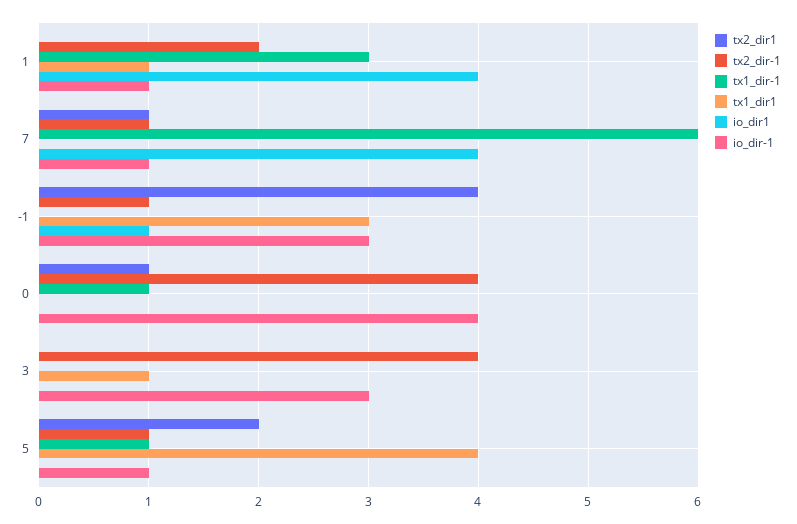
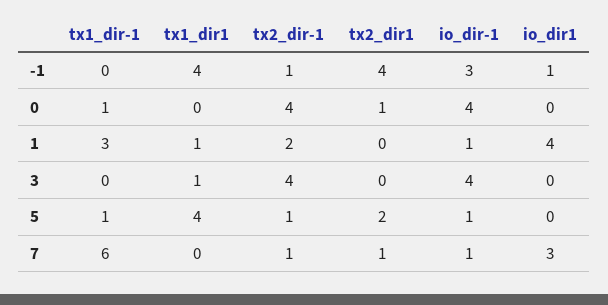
io_dir1, 7: 4 -> 3
tx1_dir1, -1: 3 -> 4
io_dir-1, 3: 3 -> 4

